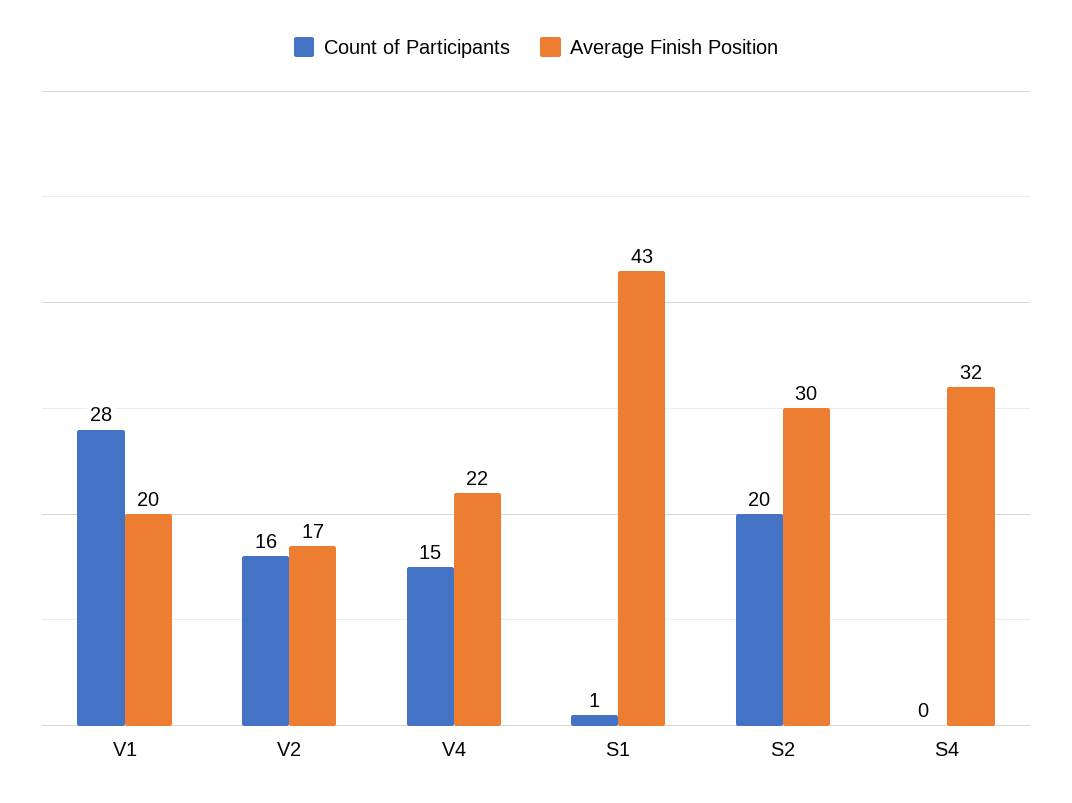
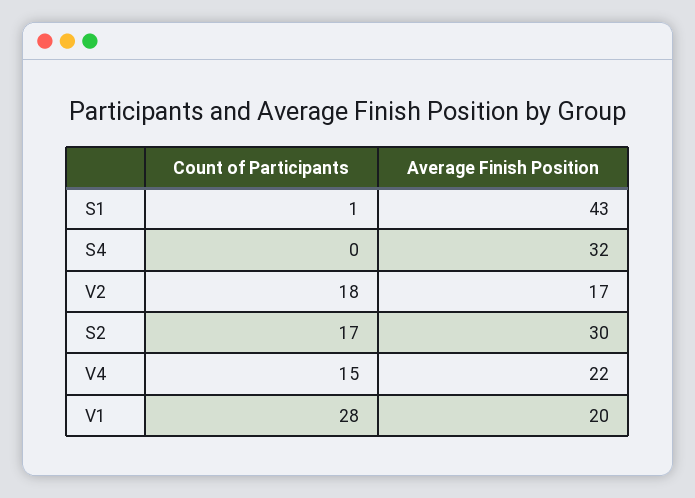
Count of Participants, V2: 16 -> 18
Count of Participants, S2: 20 -> 17

